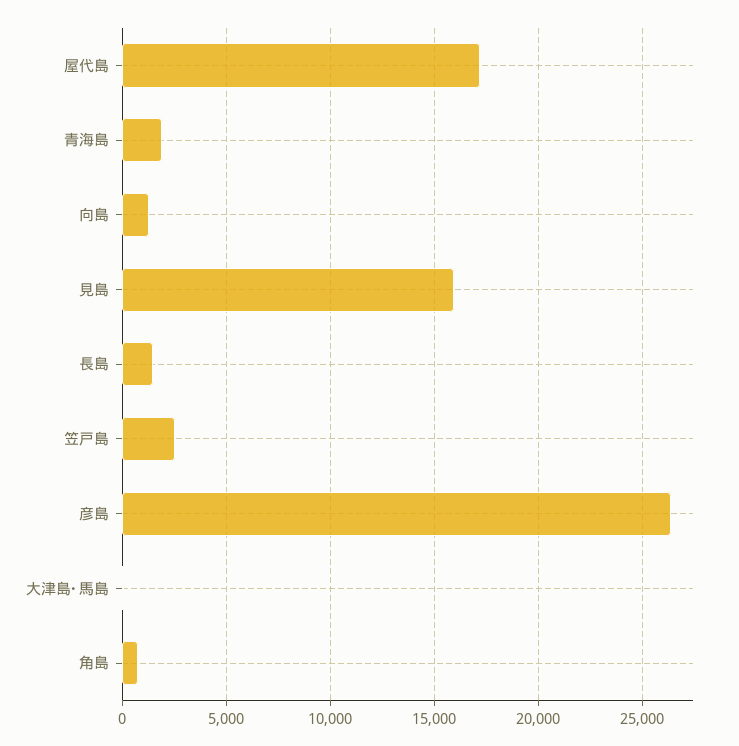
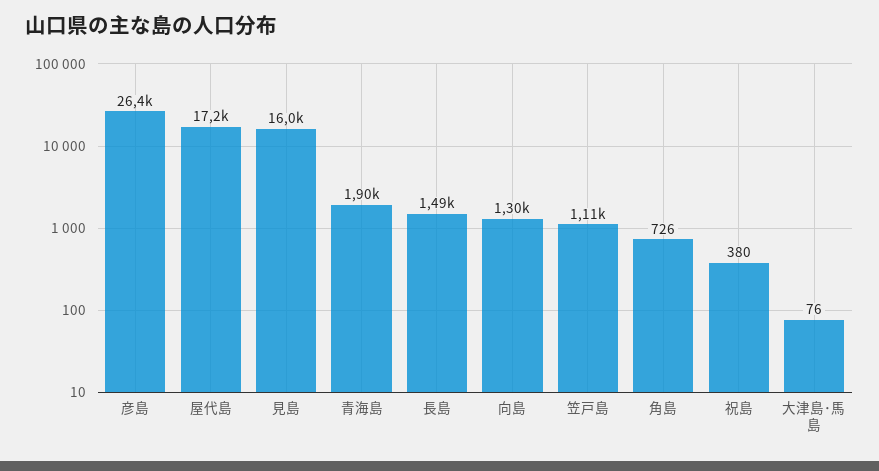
笠戸島: 2500 -> 1110
祝島: none -> 380

